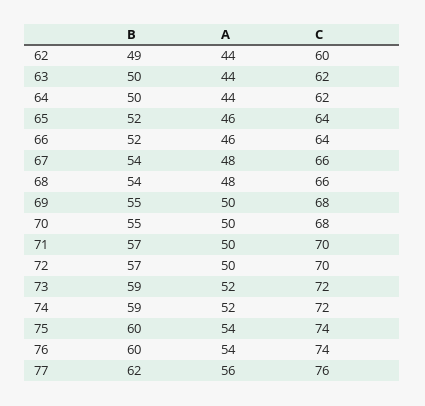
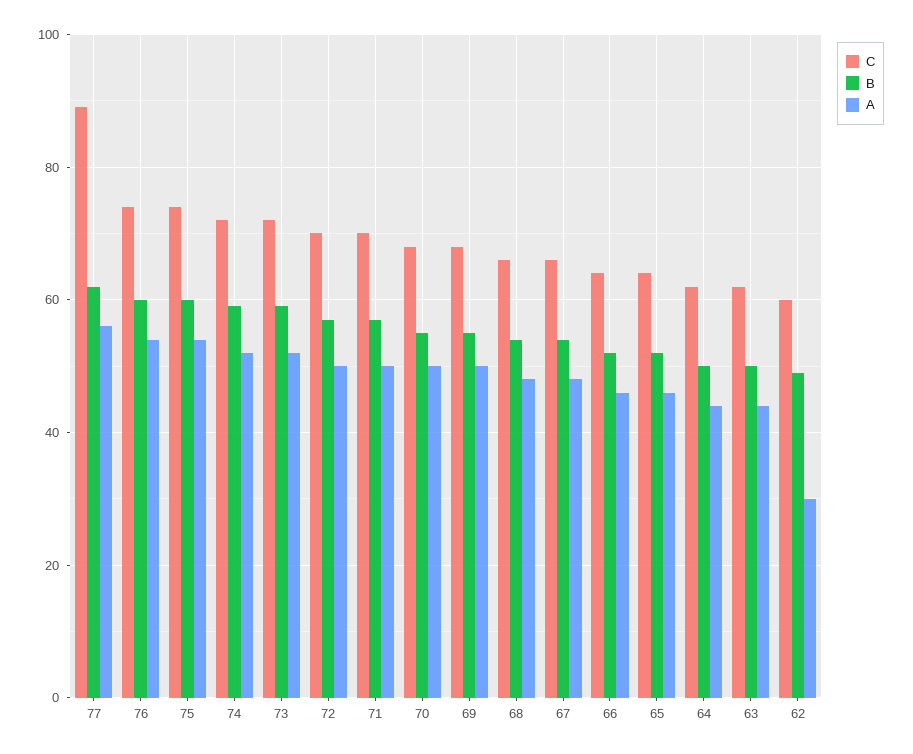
A, 62: 44 -> 30
C, 77: 76 -> 90

